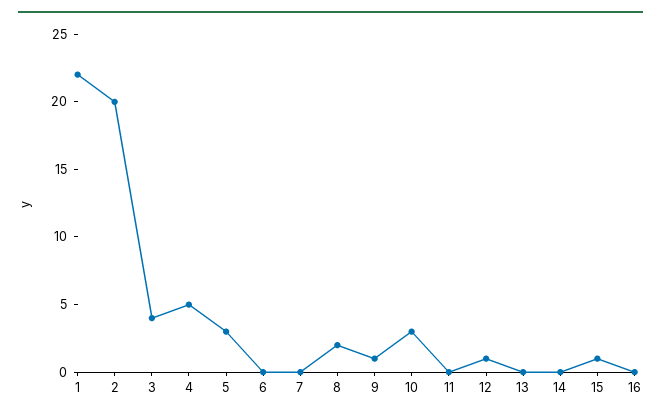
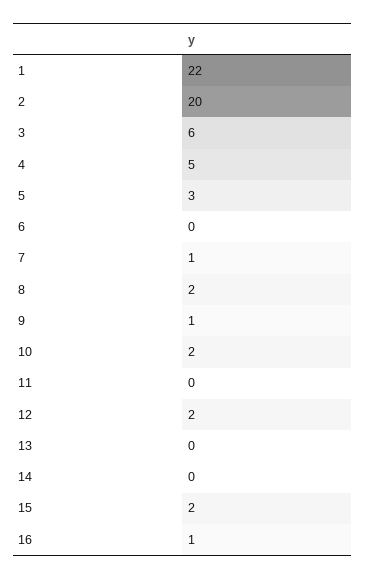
3: 4 -> 6
7: 0 -> 1
10: 3 -> 2
12: 1 -> 2
15: 1 -> 2
16: 0 -> 1

